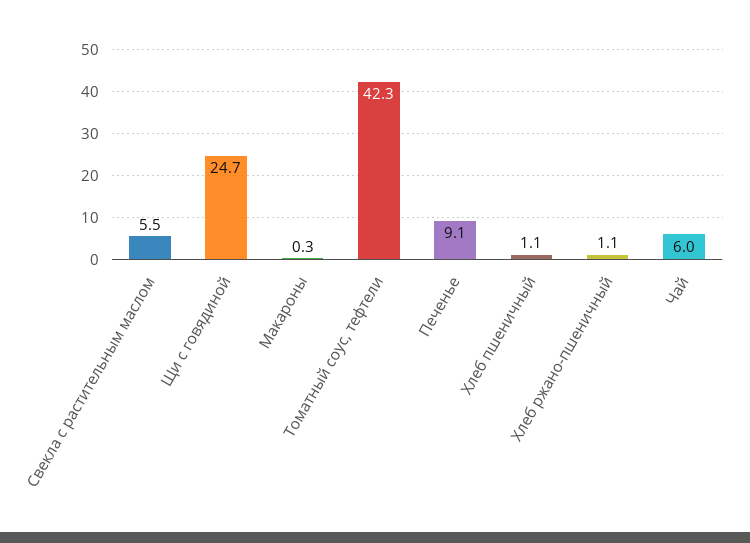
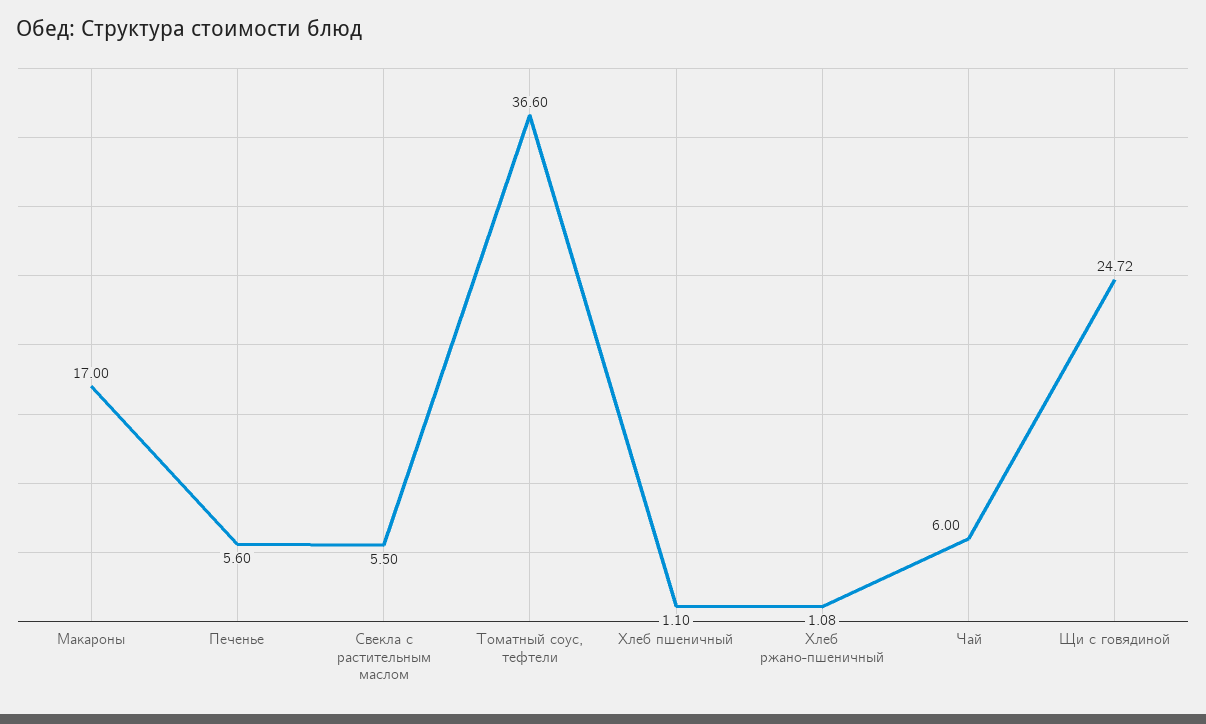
Макароны: 0.3 -> 17
Томатный соус, тефтели: 42.3 -> 36.6
Печенье: 9.1 -> 5.6

